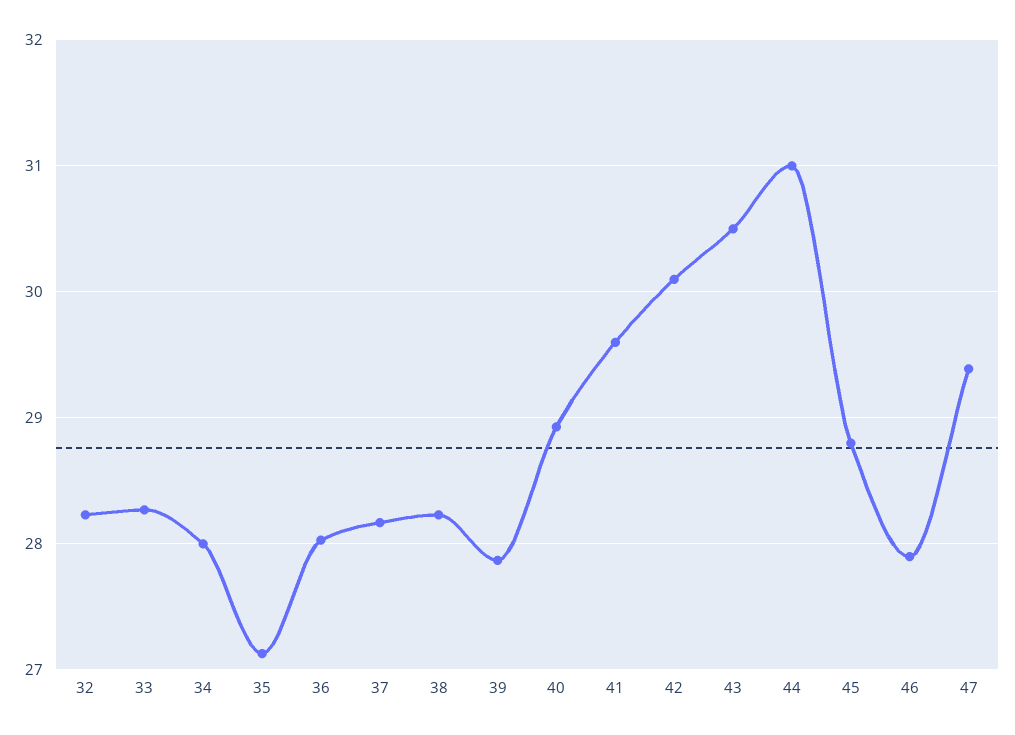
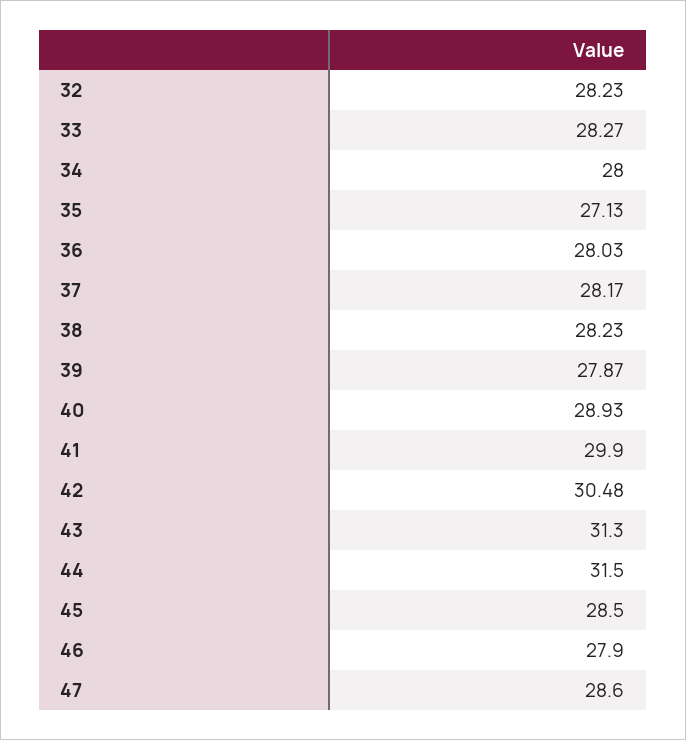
41: 29.6 -> 29.9
42: 30.1 -> 30.48
43: 30.5 -> 31.3
44: 31 -> 31.5
45: 28.8 -> 28.5
47: 29.4 -> 28.6

